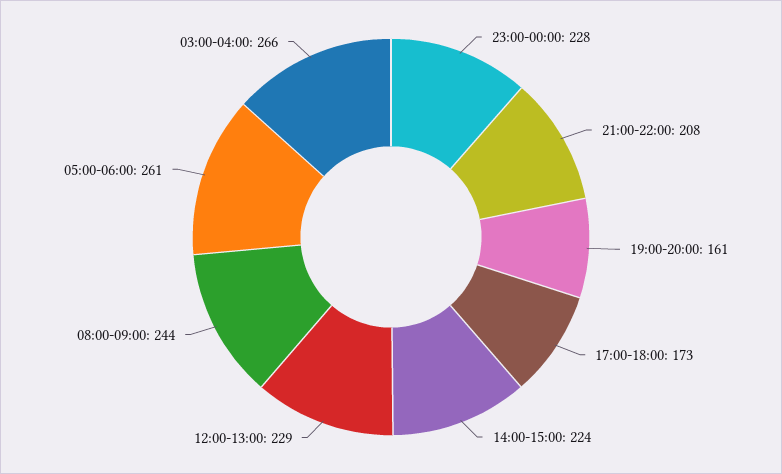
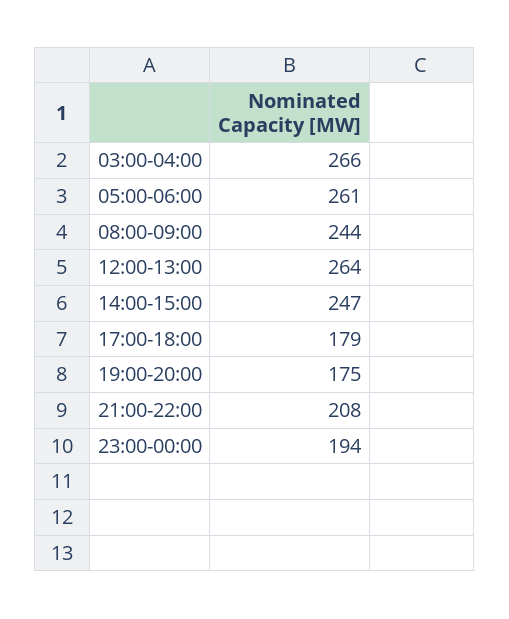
23:00-00:00: 228 -> 194
19:00-20:00: 161 -> 175
17:00-18:00: 173 -> 179
14:00-15:00: 224 -> 247
12:00-13:00: 229 -> 264

